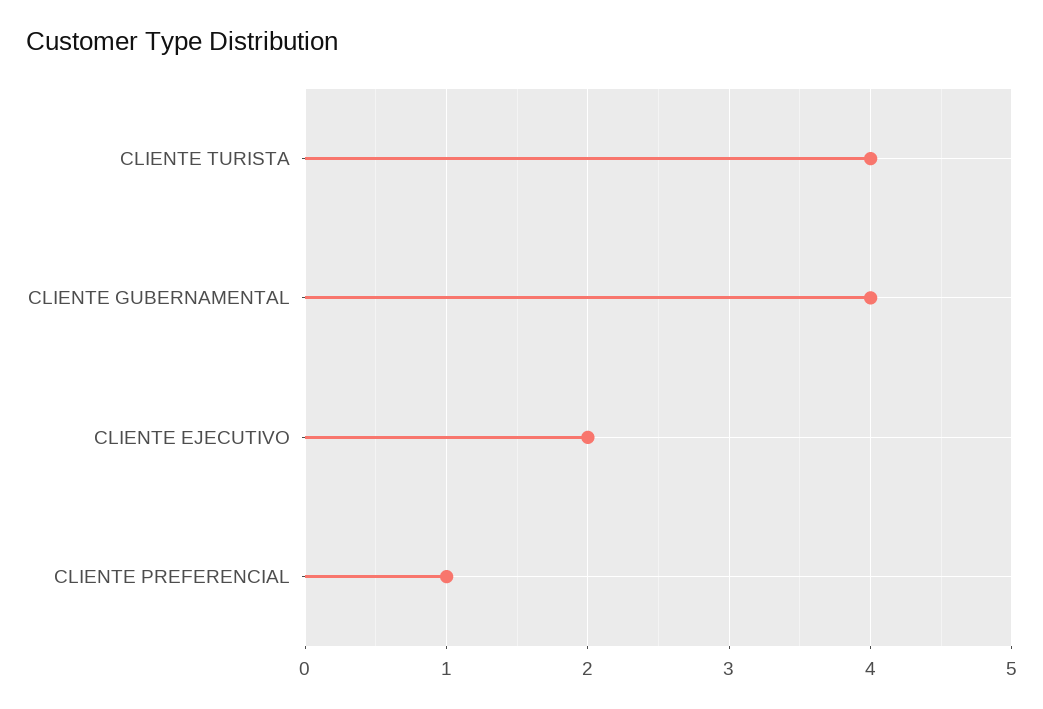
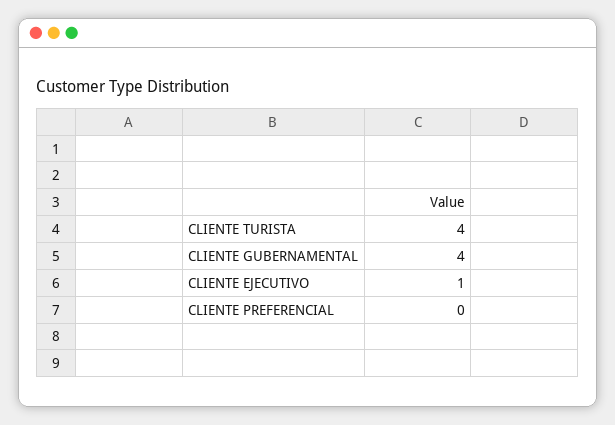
CLIENTE EJECUTIVO: 2 -> 1
CLIENTE PREFERENCIAL: 1 -> 0

